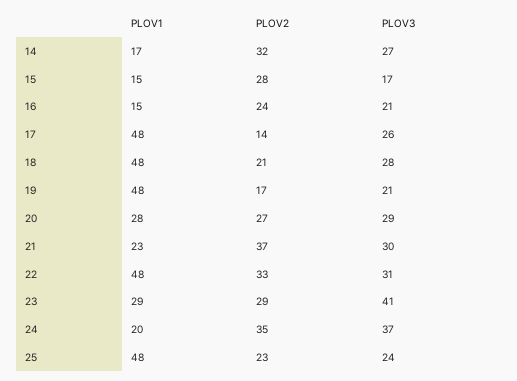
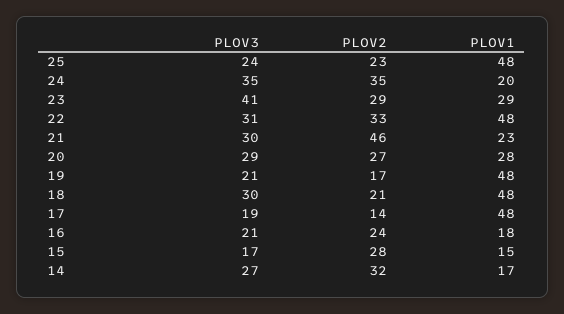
PLOV1, 16: 15 -> 18
PLOV3, 17: 26 -> 19
PLOV3, 18: 28 -> 30
PLOV2, 21: 37 -> 46
PLOV3, 24: 37 -> 35

